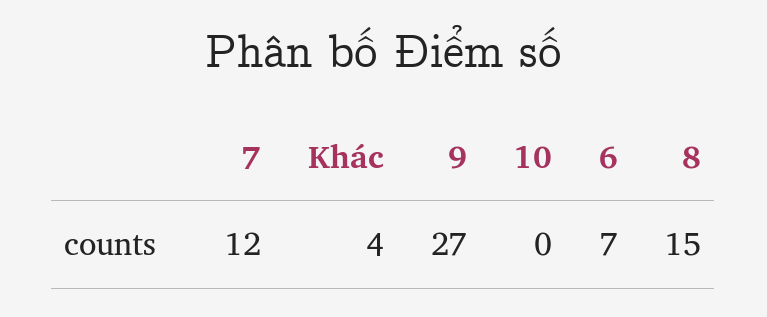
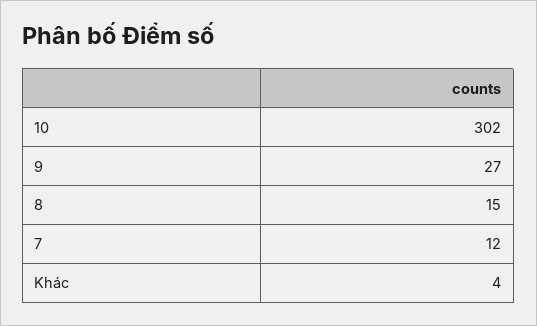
10: 0 -> 302
6: 7 -> none

